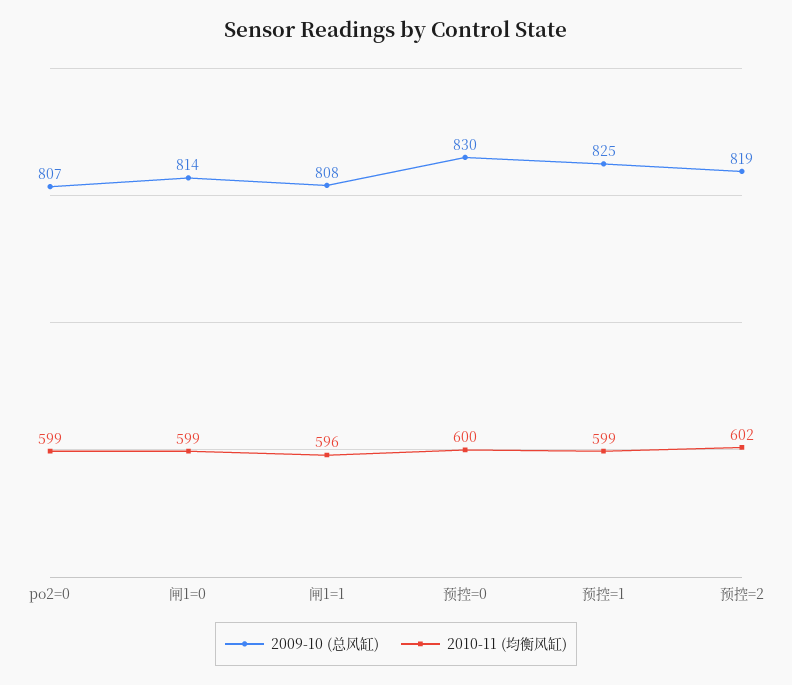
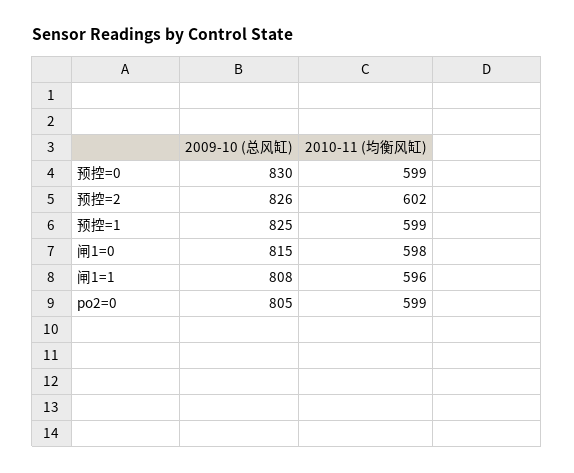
2009-10 (总风缸), po2=0: 807 -> 805
2009-10 (总风缸), 闸1=0: 814 -> 815
2010-11 (均衡风缸), 闸1=0: 599 -> 598
2010-11 (均衡风缸), 预控=0: 600 -> 599
2009-10 (总风缸), 预控=2: 819 -> 826

